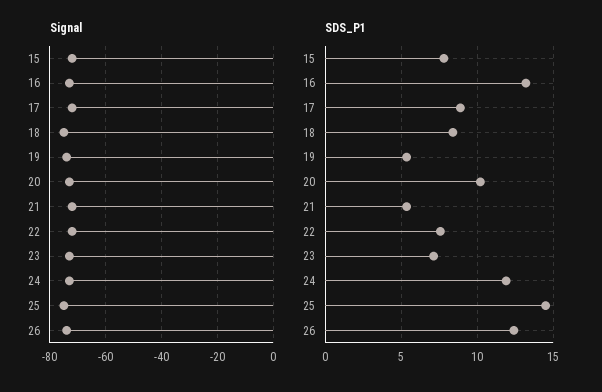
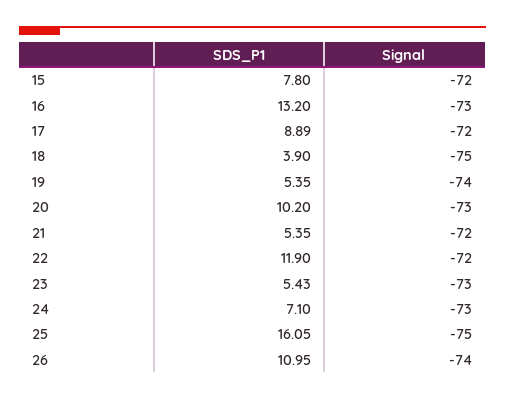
SDS_P1, 18: 8.5 -> 3.9
SDS_P1, 22: 7.5 -> 11.9
SDS_P1, 23: 7 -> 5.43
SDS_P1, 24: 12 -> 7.1
SDS_P1, 25: 14.5 -> 16.05
SDS_P1, 26: 12.5 -> 10.95

